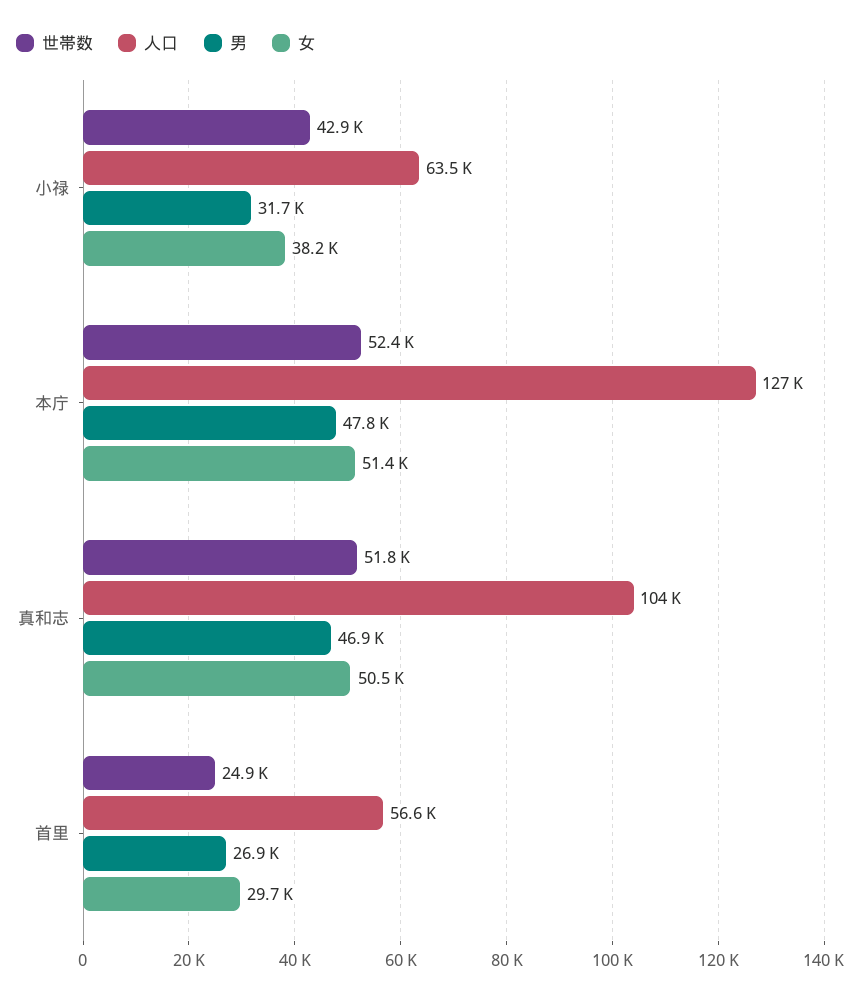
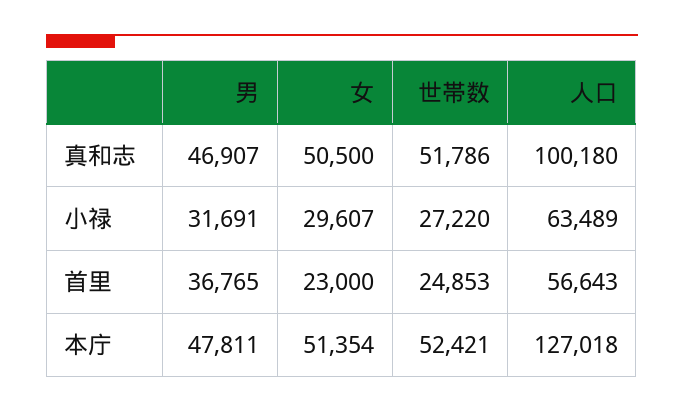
世帯数, 小禄: 42900 -> 27220
女, 小禄: 38200 -> 29607
人口, 真和志: 104000 -> 100180
男, 首里: 26900 -> 36765
女, 首里: 29700 -> 23000

